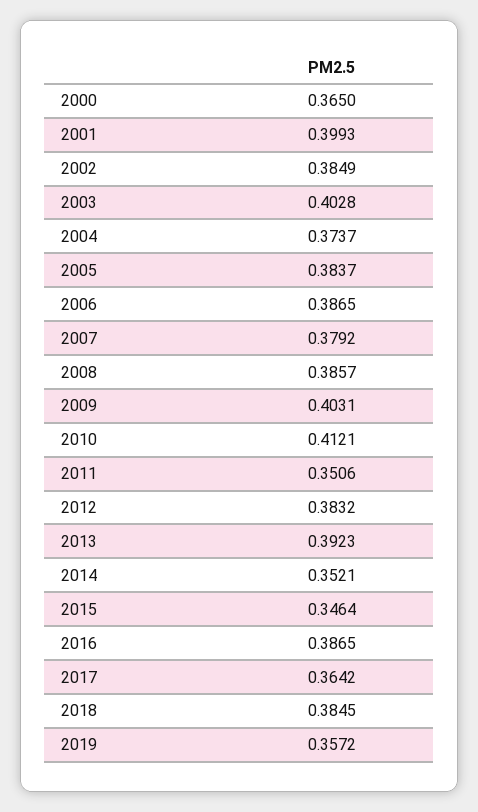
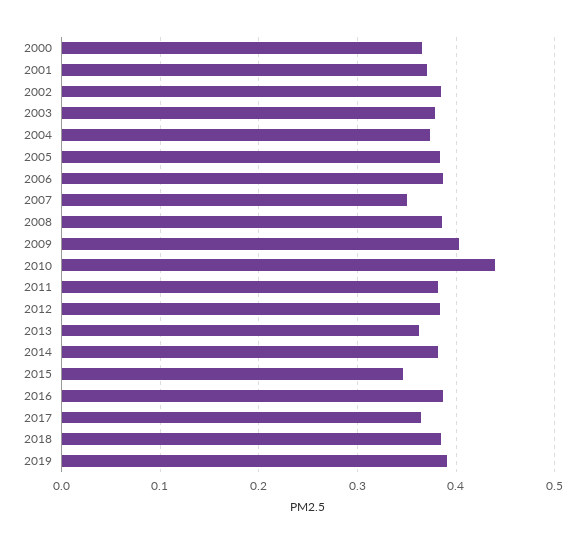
2001: 0.3993 -> 0.37
2003: 0.4028 -> 0.38
2007: 0.3792 -> 0.35
2010: 0.4121 -> 0.44
2011: 0.3506 -> 0.38
2013: 0.3923 -> 0.36
2014: 0.3521 -> 0.38
2019: 0.3572 -> 0.39

